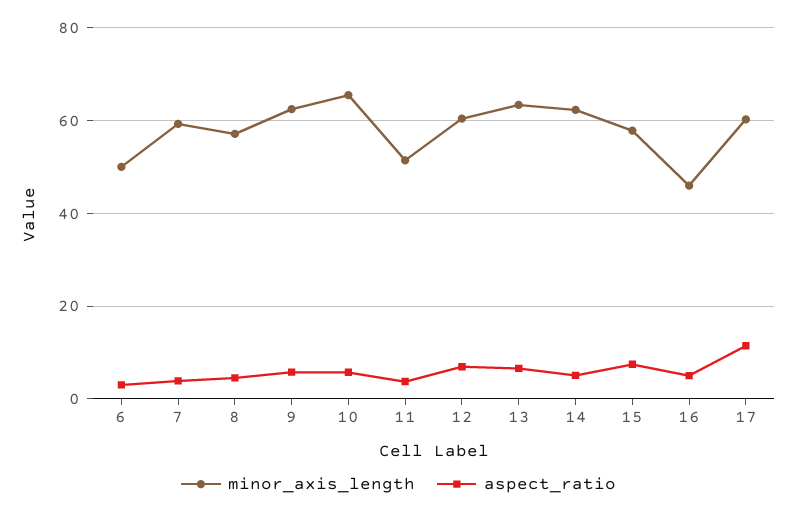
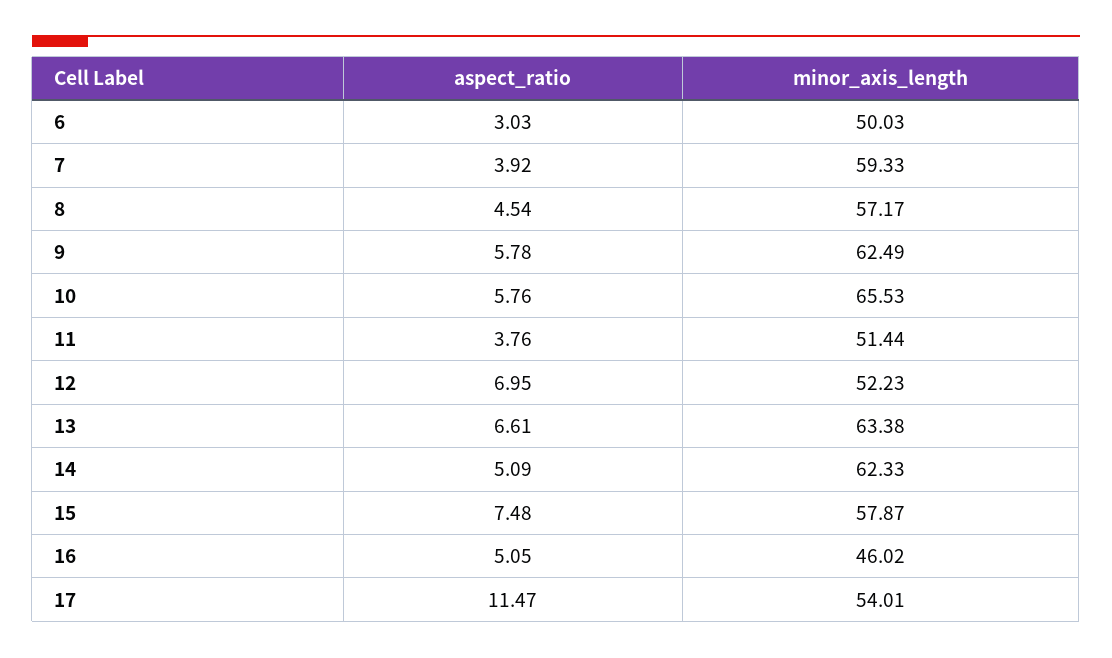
minor_axis_length, 12: 60 -> 52.23
minor_axis_length, 17: 60 -> 54.01

